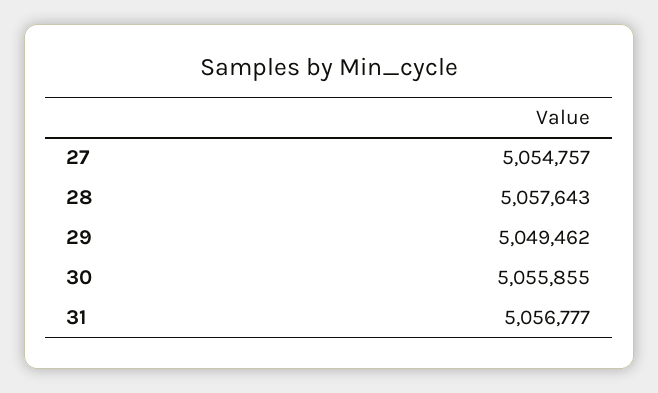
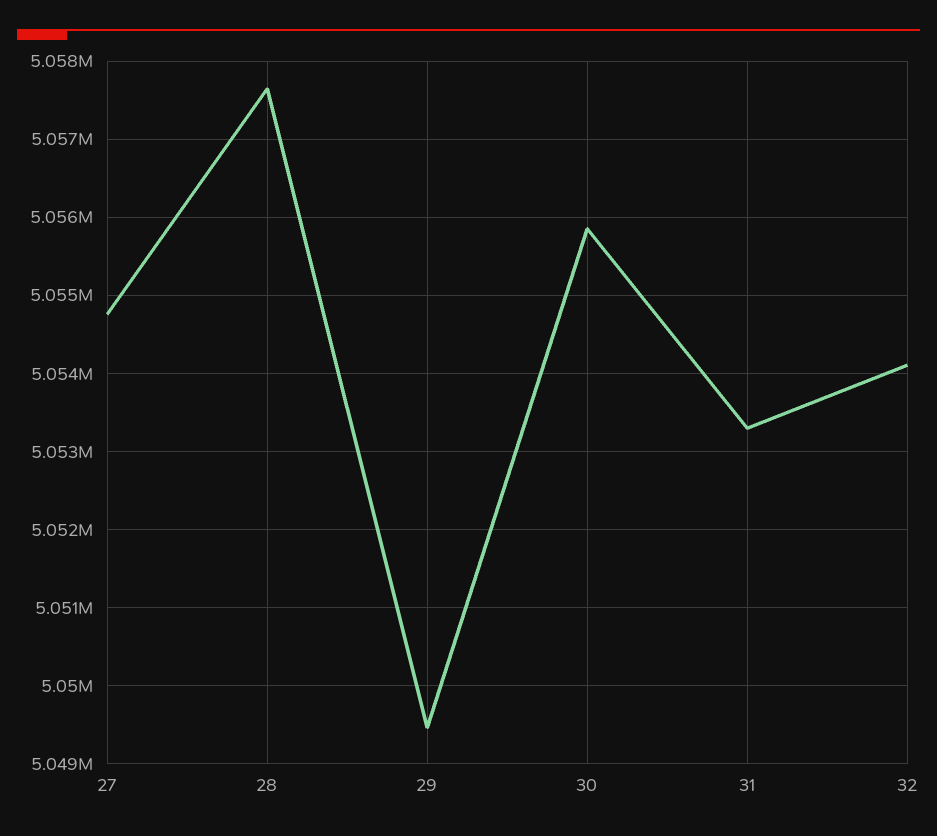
31: 5056777 -> 5053300
32: none -> 5054100

